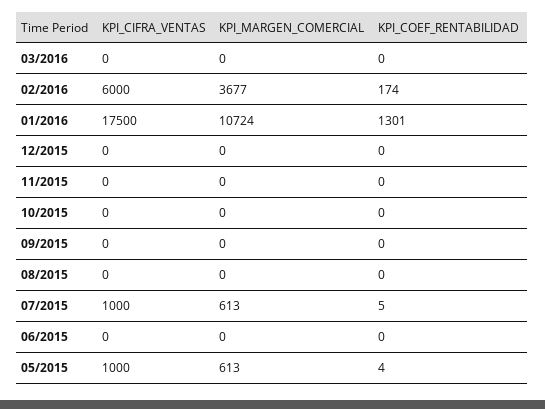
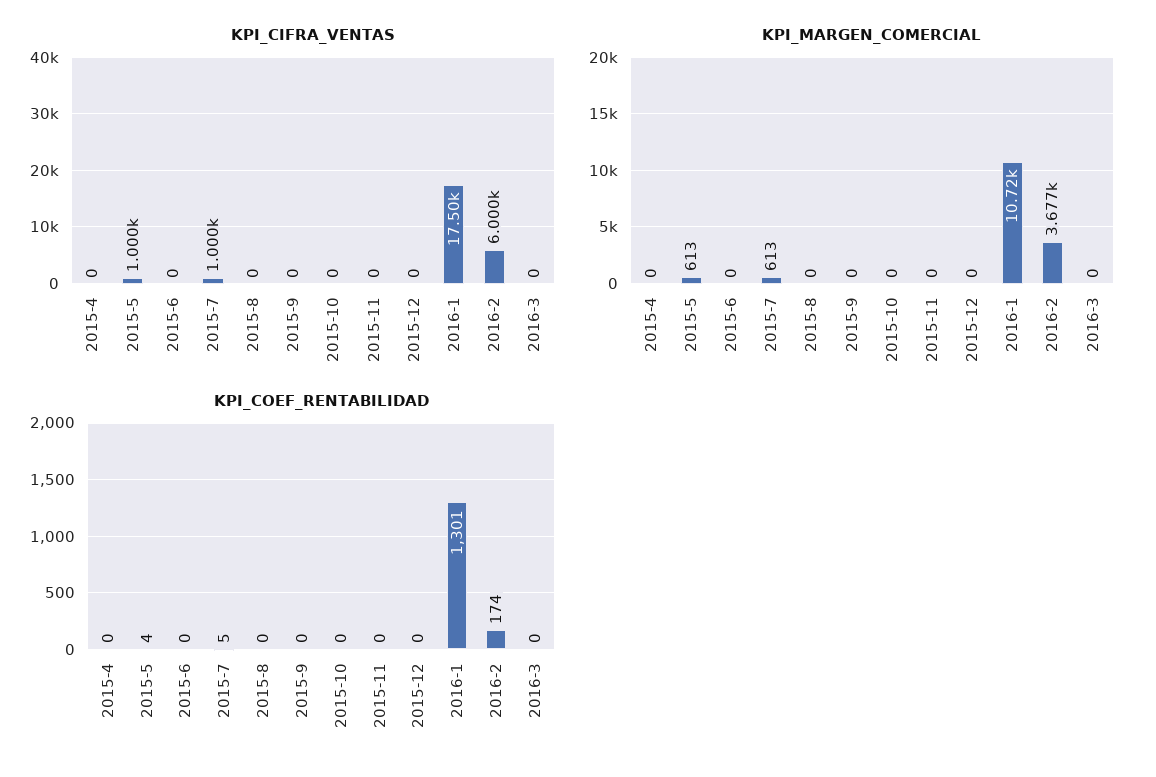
KPI_CIFRA_VENTAS, 2015-4: none -> 0
KPI_MARGEN_COMERCIAL, 2015-4: none -> 0
KPI_COEF_RENTABILIDAD, 2015-4: none -> 0

